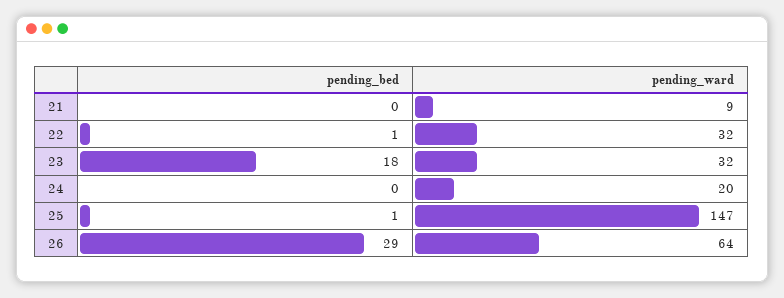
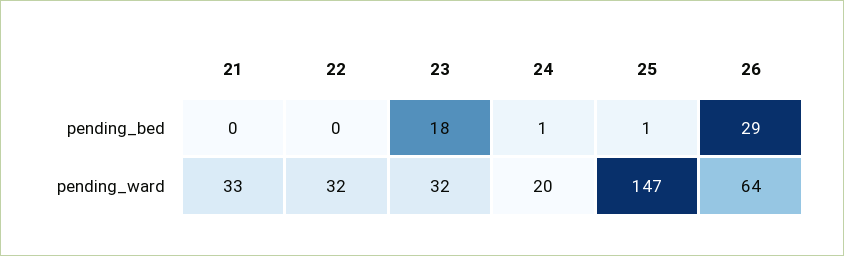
pending_ward, 21: 9 -> 33
pending_bed, 22: 1 -> 0
pending_bed, 24: 0 -> 1

